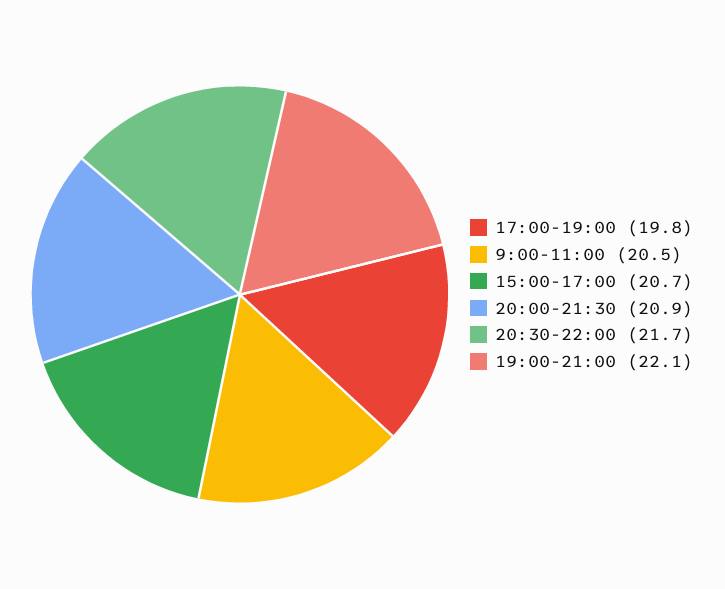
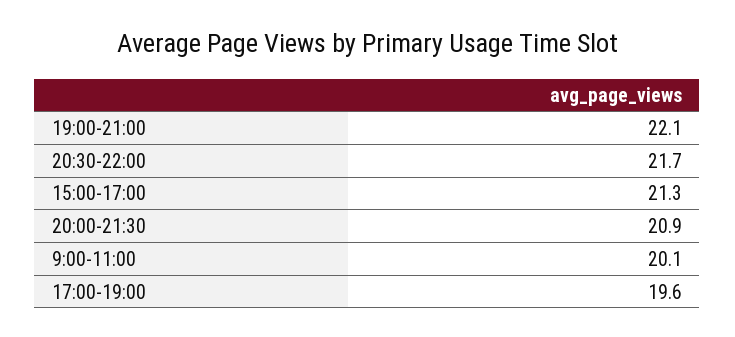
17:00-19:00: 19.8 -> 19.6
9:00-11:00: 20.5 -> 20.1
15:00-17:00: 20.7 -> 21.3

